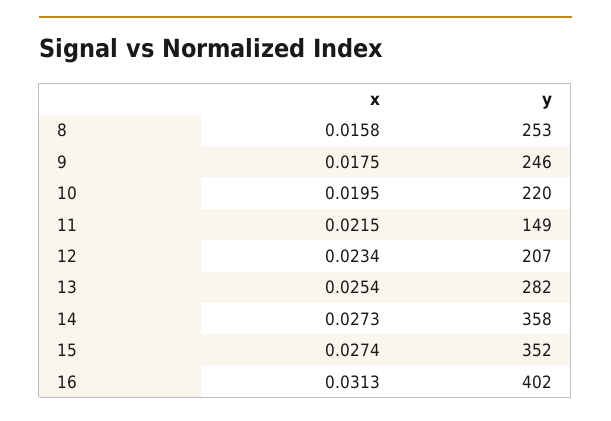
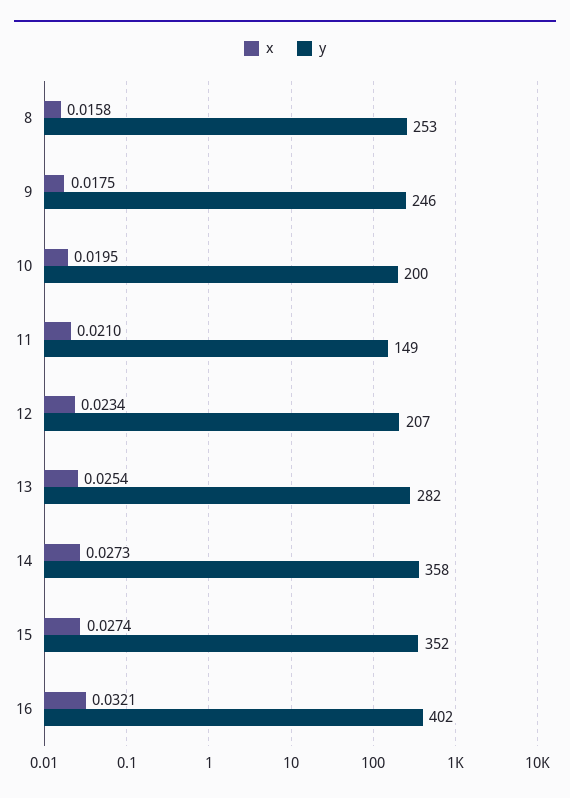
y, 10: 220 -> 200
x, 11: 0.0215 -> 0.021
x, 16: 0.0313 -> 0.0321

